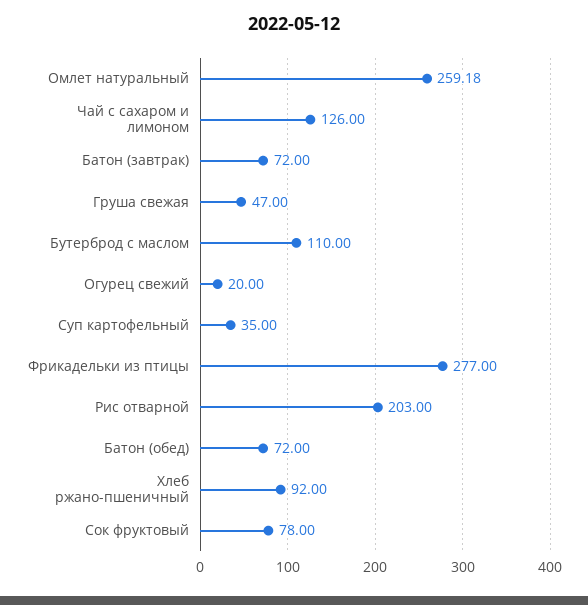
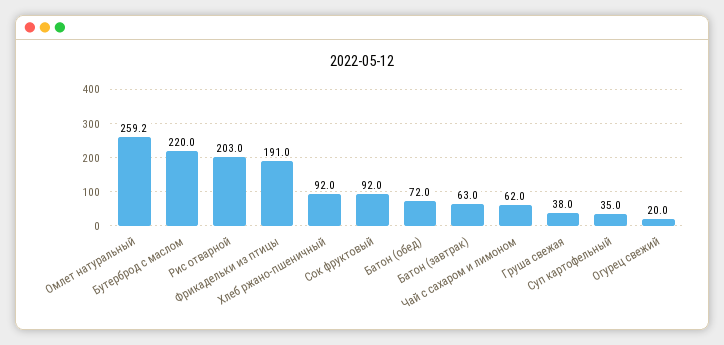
Чай с сахаром и лимоном: 126 -> 62
Батон (завтрак): 72 -> 63
Груша свежая: 47 -> 38
Бутерброд с маслом: 110 -> 220
Фрикадельки из птицы: 277 -> 191
Сок фруктовый: 78 -> 92

